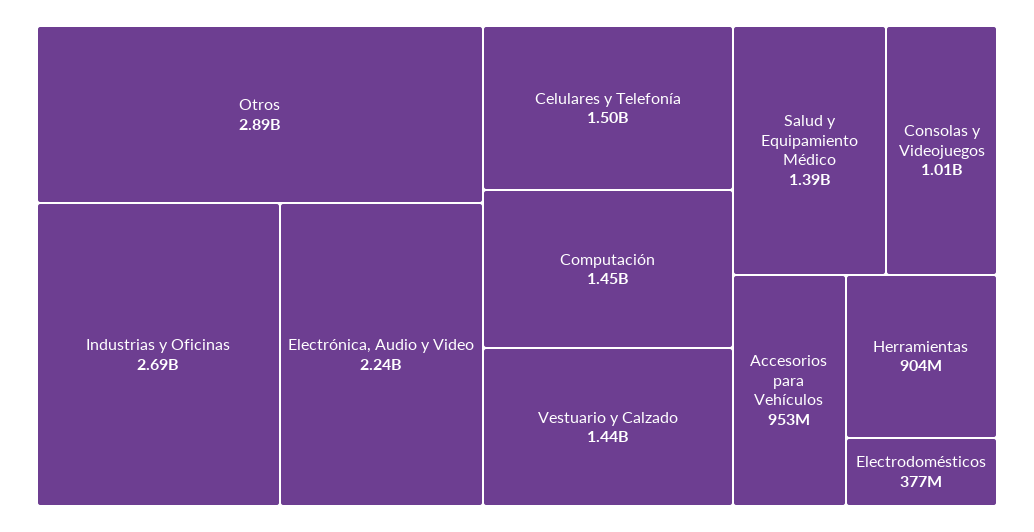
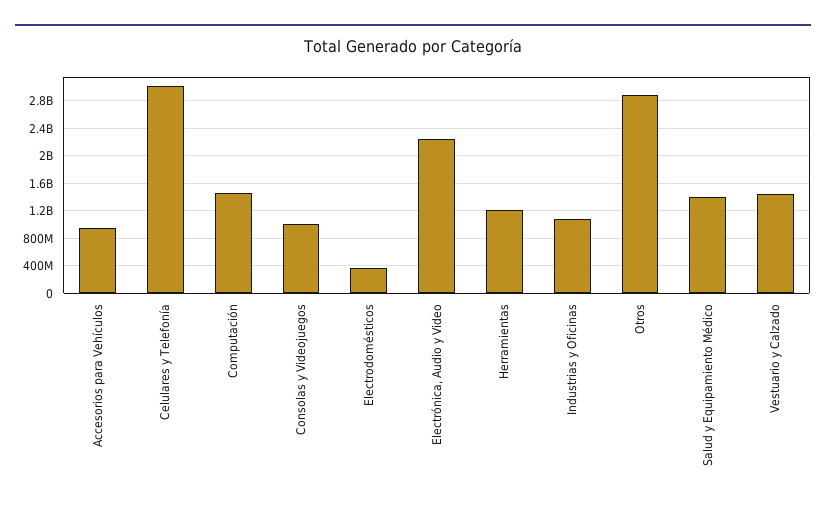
Industrias y Oficinas: 2690000000 -> 1100000000
Celulares y Telefonía: 1500000000 -> 3000000000
Herramientas: 904000000 -> 1200000000

